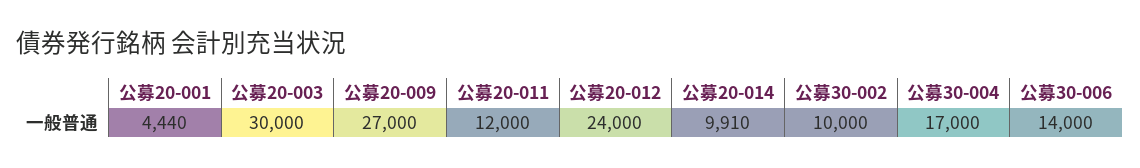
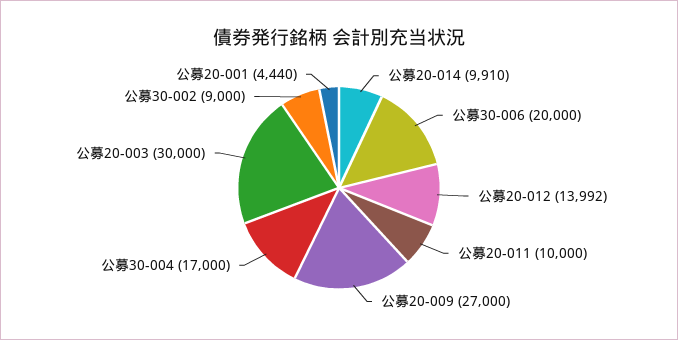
公募20-011: 12000 -> 10000
公募20-012: 24000 -> 13992
公募30-002: 10000 -> 9000
公募30-006: 14000 -> 20000

